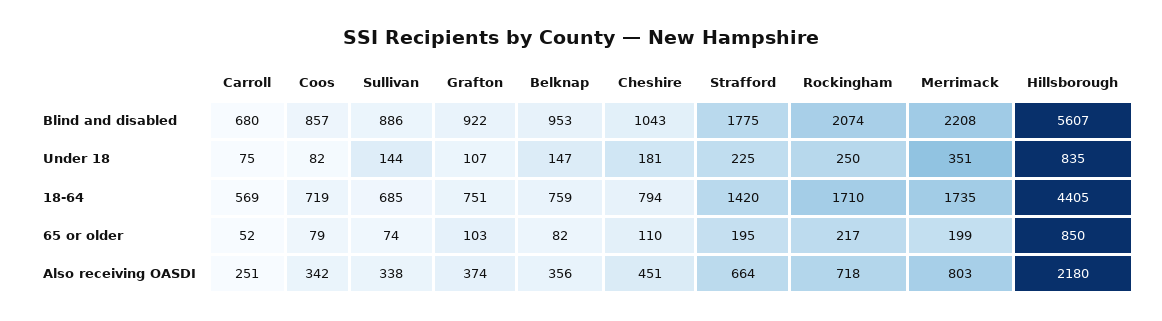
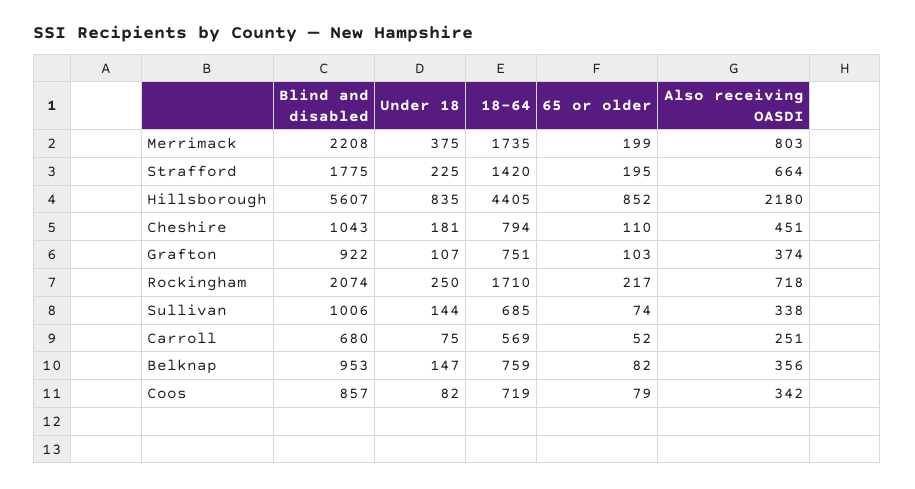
Sullivan, Blind and disabled: 886 -> 1006
Merrimack, Under 18: 351 -> 375
Hillsborough, 65 or older: 850 -> 852

